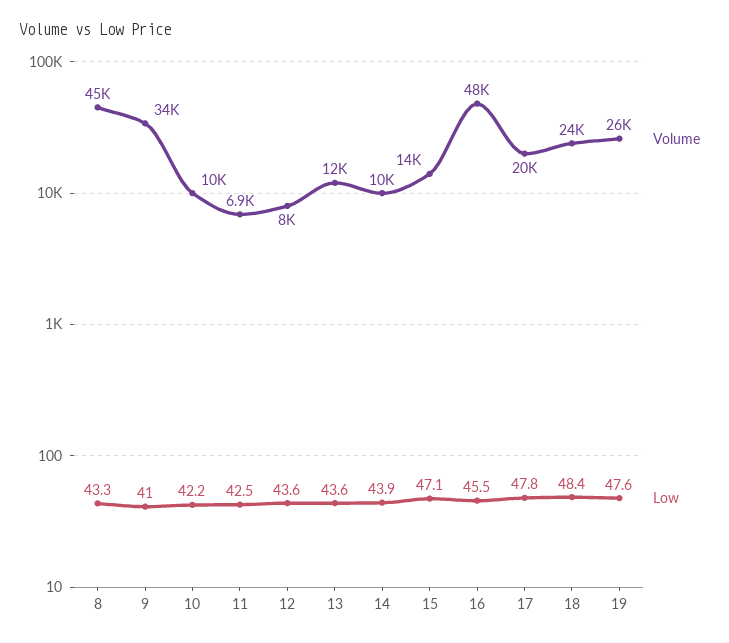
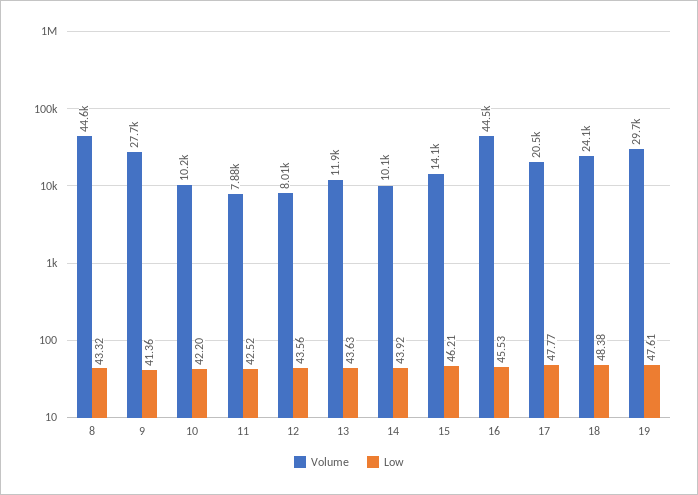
Volume, 9: 34000 -> 27700
Low, 9: 41 -> 41.36
Volume, 11: 6900 -> 7880
Low, 15: 47.1 -> 46.21
Volume, 16: 48000 -> 44500
Volume, 19: 26000 -> 29700

